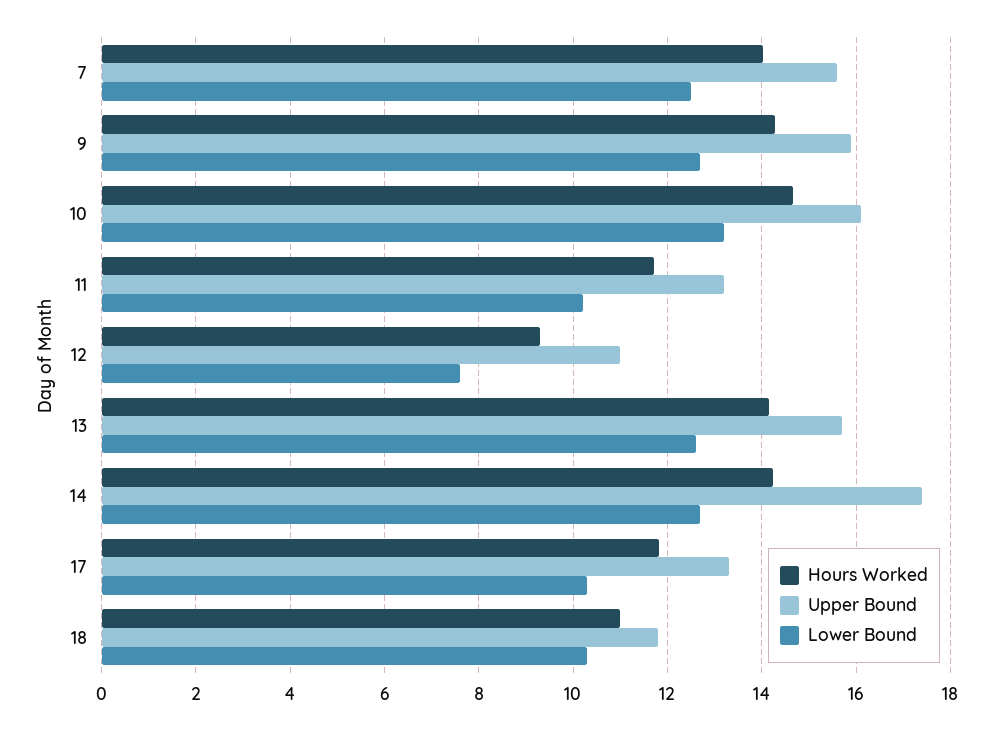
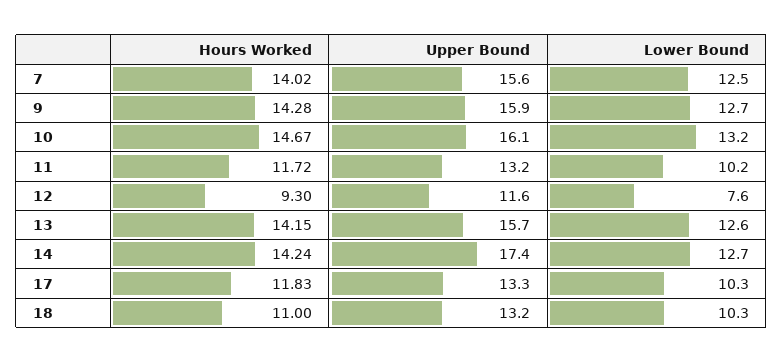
Upper Bound, 12: 11 -> 11.6
Upper Bound, 18: 11.8 -> 13.2

